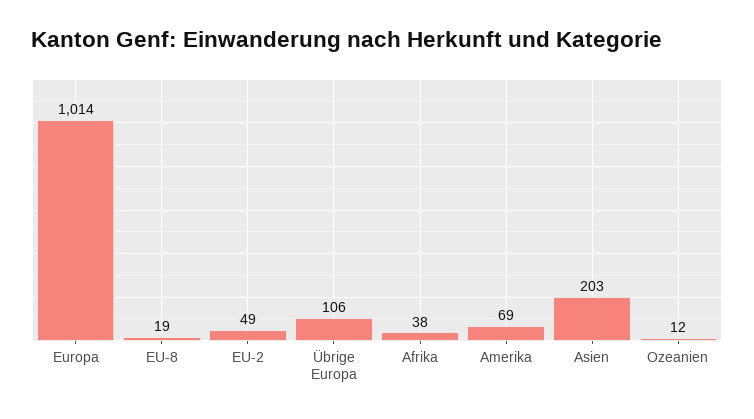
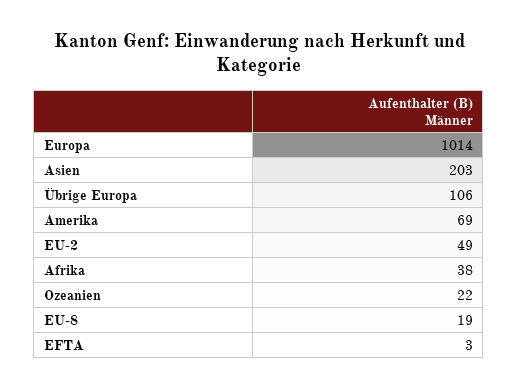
Ozeanien: 12 -> 22
EFTA: none -> 3

